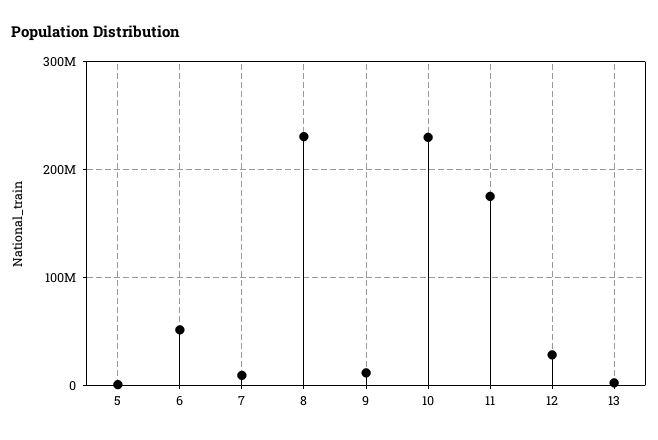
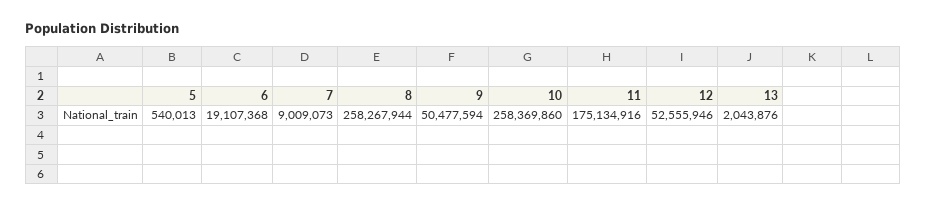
6: 50000000 -> 19107368
8: 230000000 -> 258267944
9: 10000000 -> 50477594
10: 230000000 -> 258369860
12: 30000000 -> 52555946

